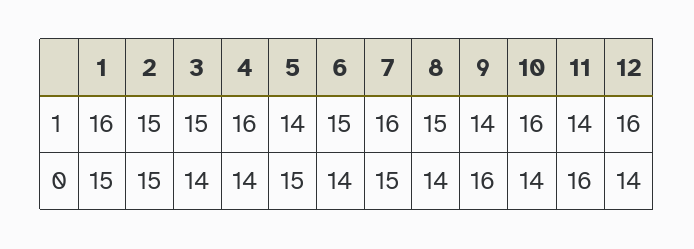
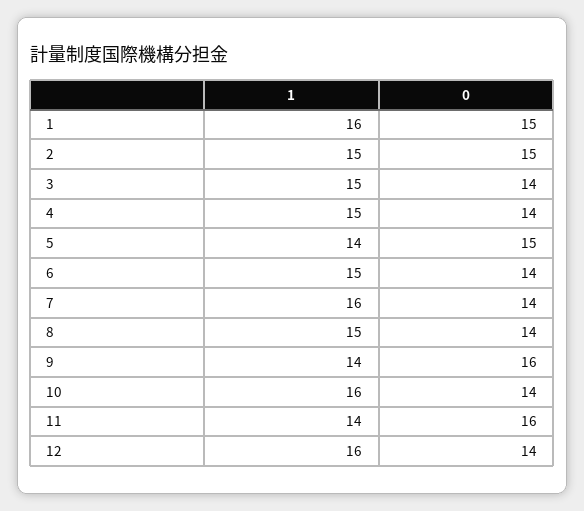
4, 1: 16 -> 15
7, 0: 15 -> 14

